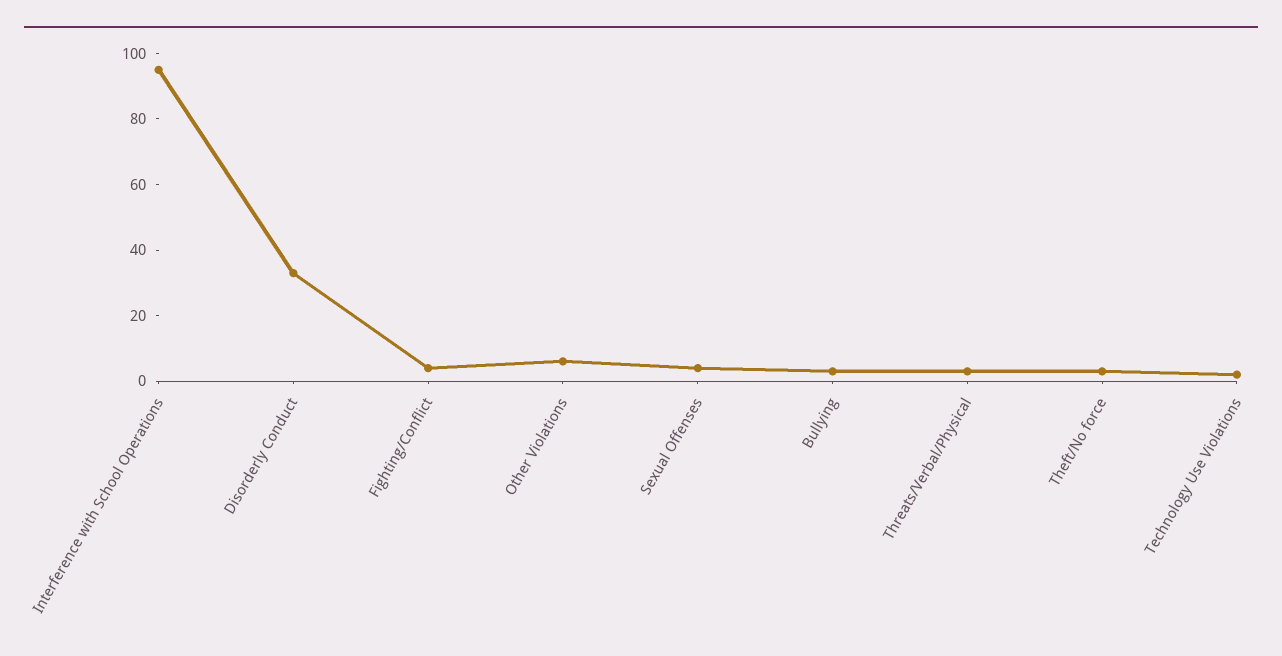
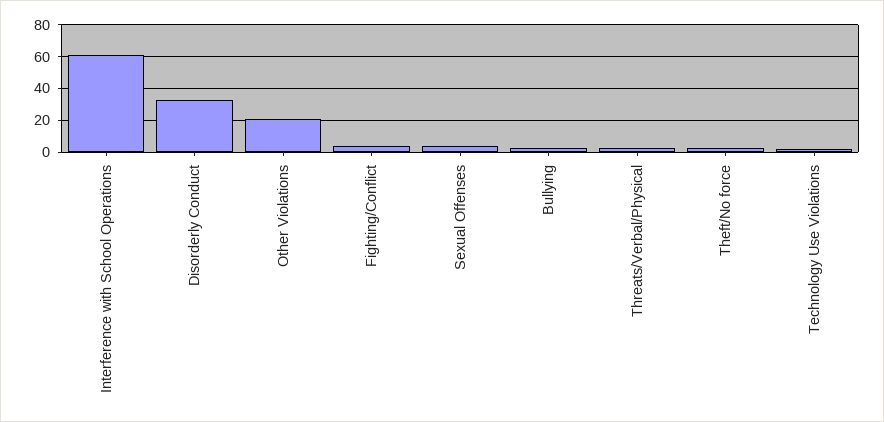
Interference with School Operations: 95 -> 60
Other Violations: 5 -> 20

